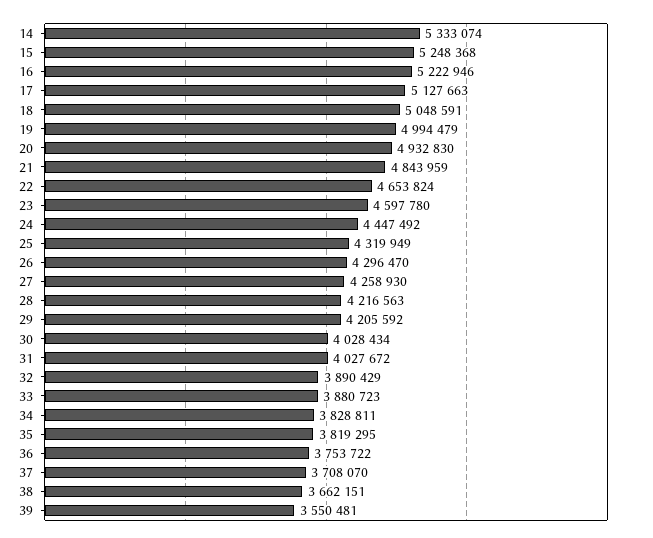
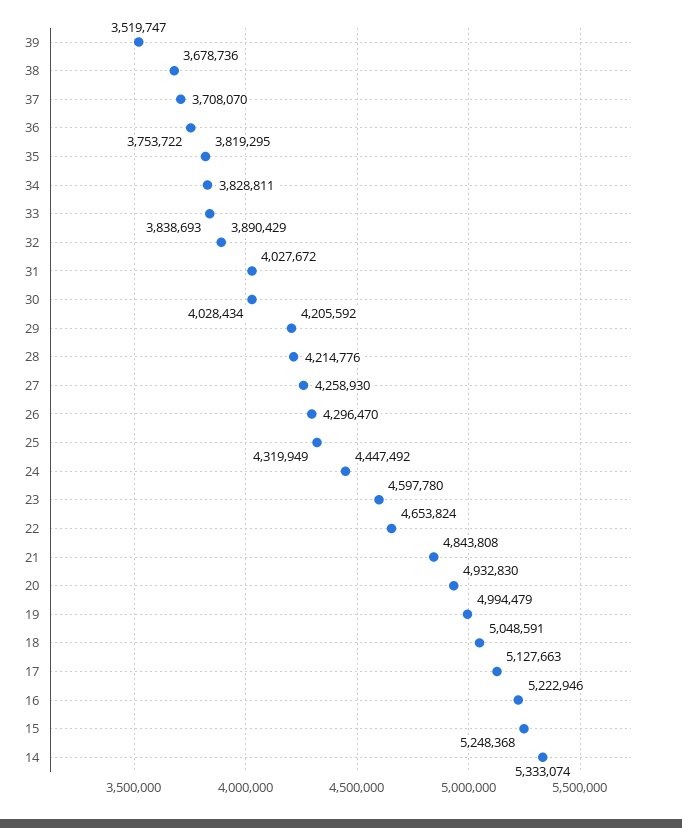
21: 4843959 -> 4843808
28: 4216563 -> 4214776
33: 3880723 -> 3838693
38: 3662151 -> 3678736
39: 3550481 -> 3519747

